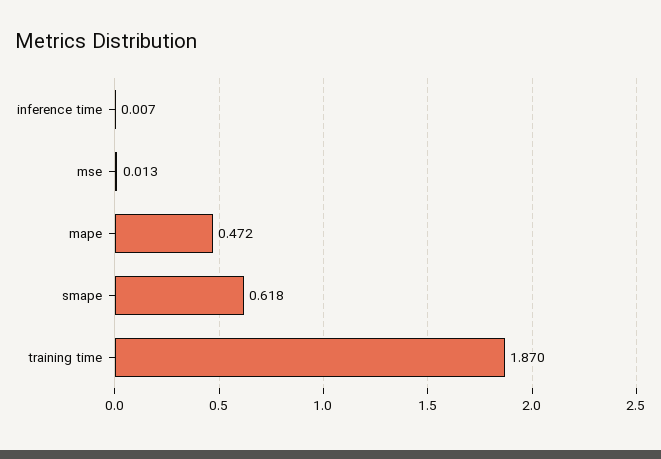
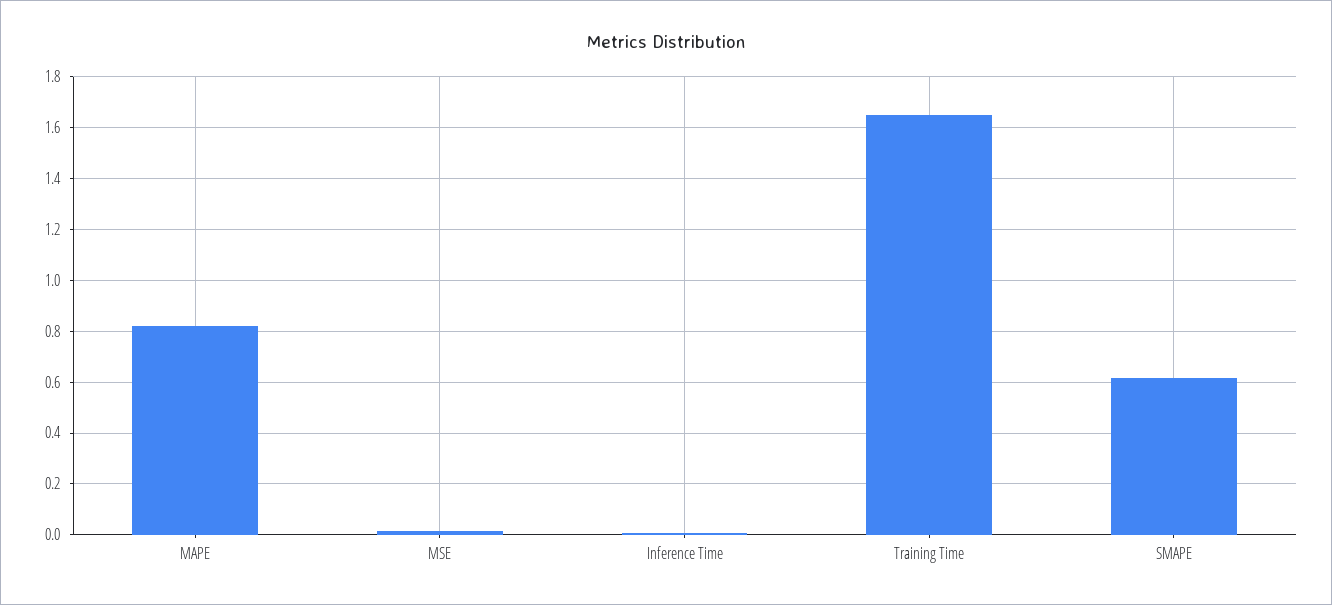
mape: 0.472 -> 0.825
training time: 1.87 -> 1.65

